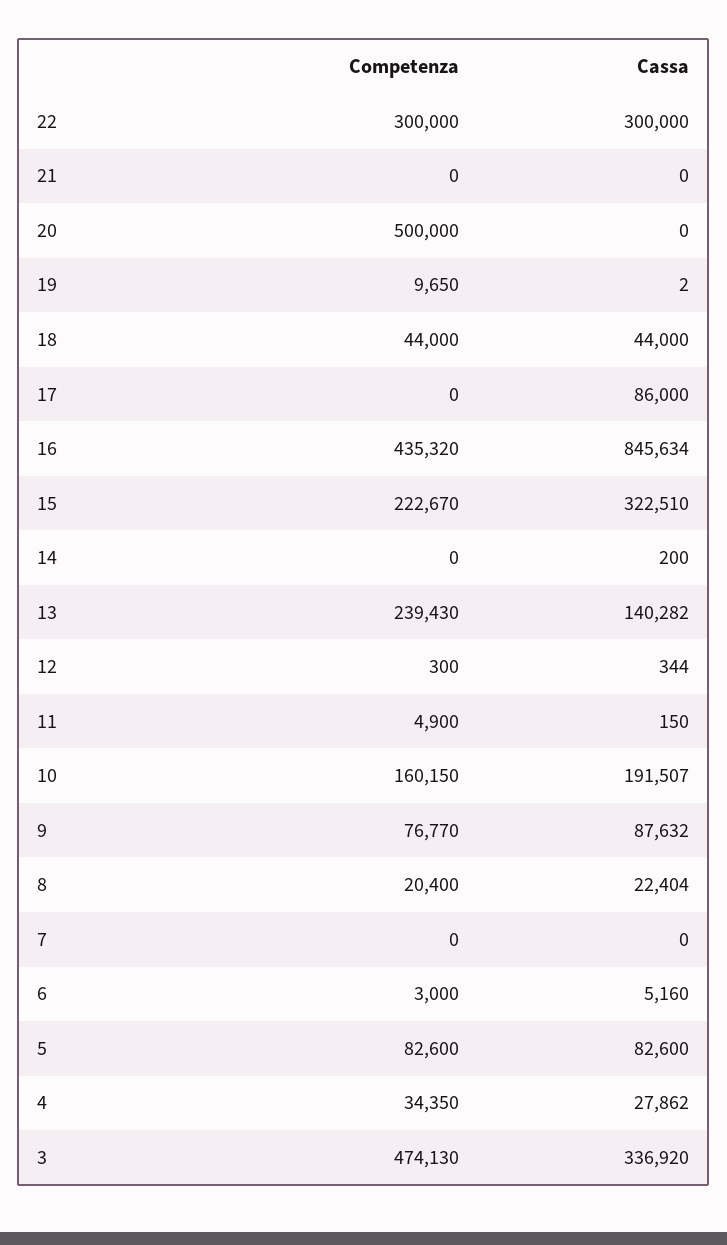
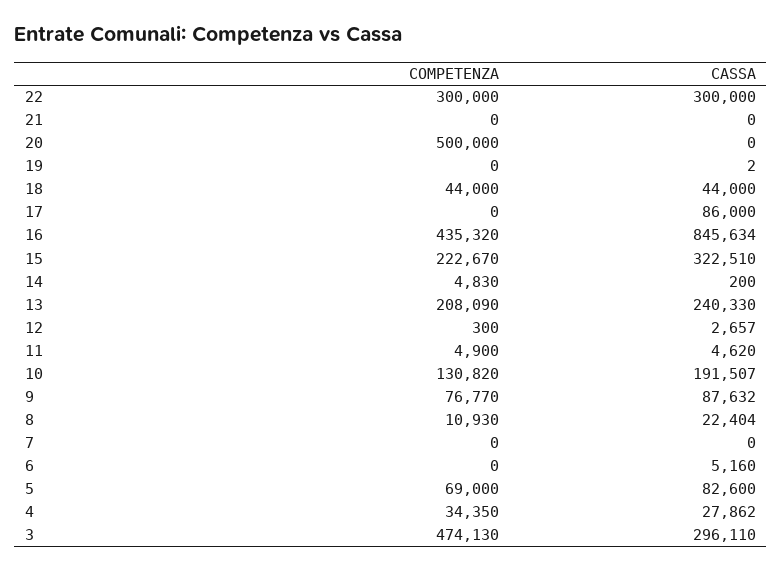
Competenza, 19: 9650 -> 0
Competenza, 14: 0 -> 4830
Competenza, 13: 239430 -> 208090
Cassa, 13: 140282 -> 240330
Cassa, 12: 344 -> 2657
Cassa, 11: 150 -> 4620
Competenza, 10: 160150 -> 130820
Competenza, 8: 20400 -> 10930
Competenza, 6: 3000 -> 0
Competenza, 5: 82600 -> 69000
Cassa, 3: 336920 -> 296110

